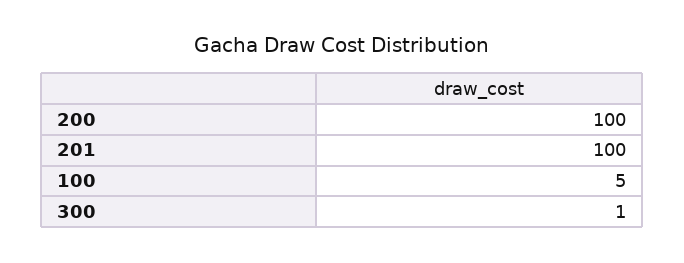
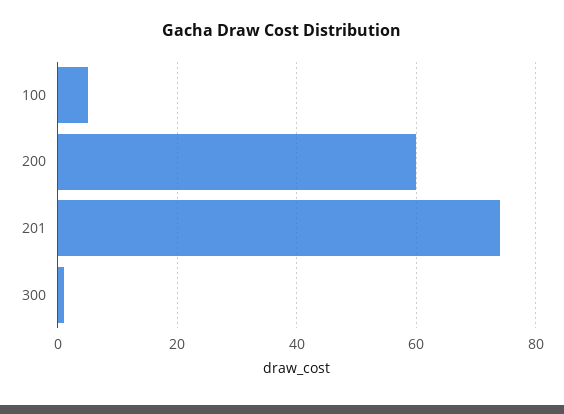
200: 100 -> 60
201: 100 -> 75

